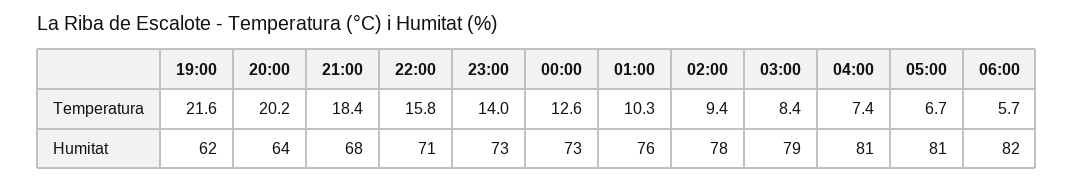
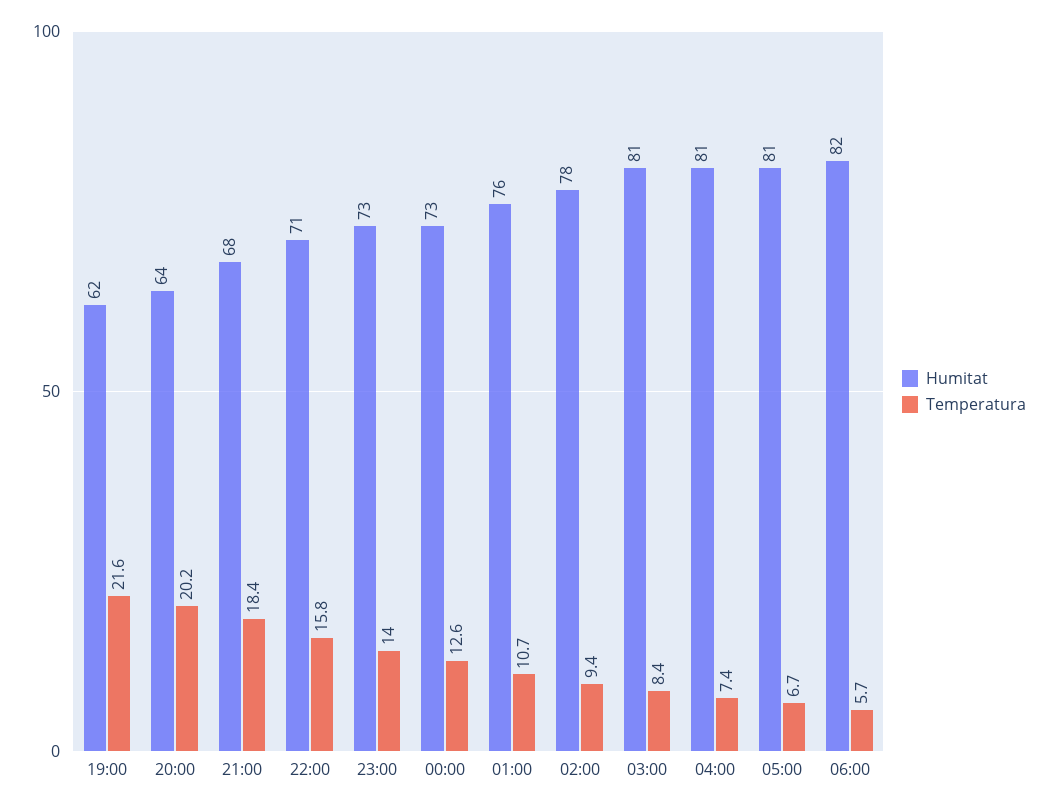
Temperatura, 01:00: 10.3 -> 10.7
Humitat, 03:00: 79 -> 81

